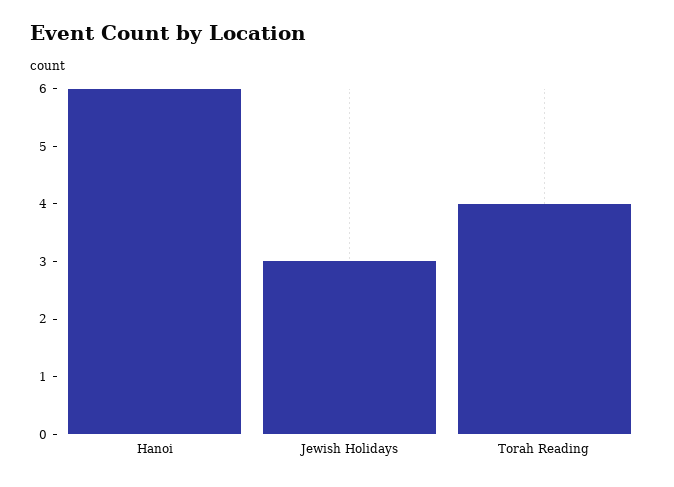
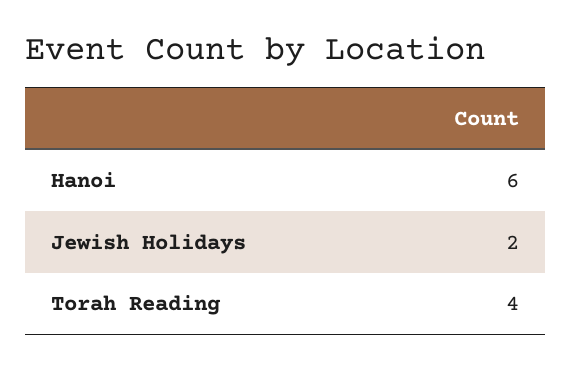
Jewish Holidays: 3 -> 2

